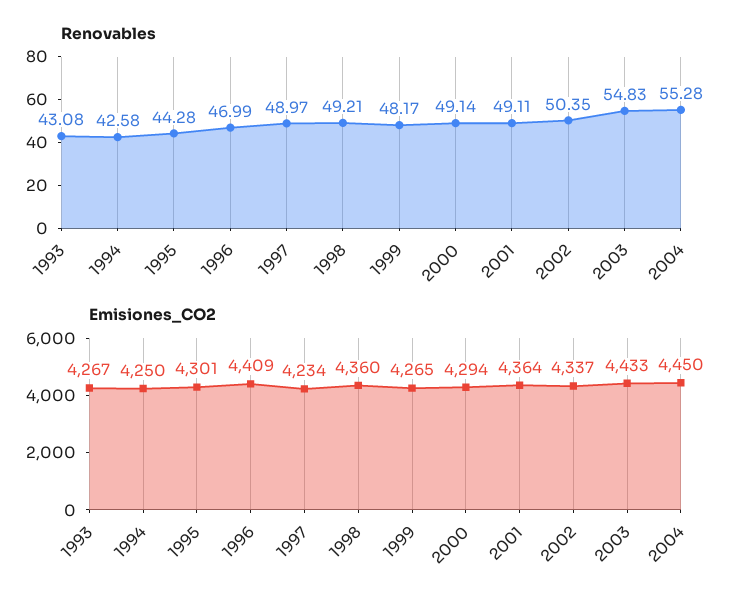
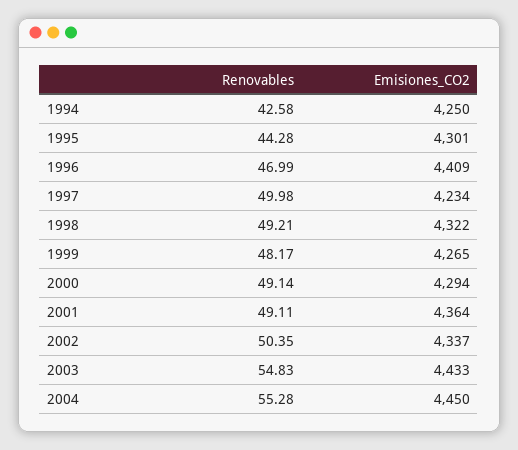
Renovables, 1993: 43.08 -> none
Renovables, 1997: 48.97 -> 49.98
Emisiones_CO2, 1993: 4267 -> none
Emisiones_CO2, 1998: 4360 -> 4322

